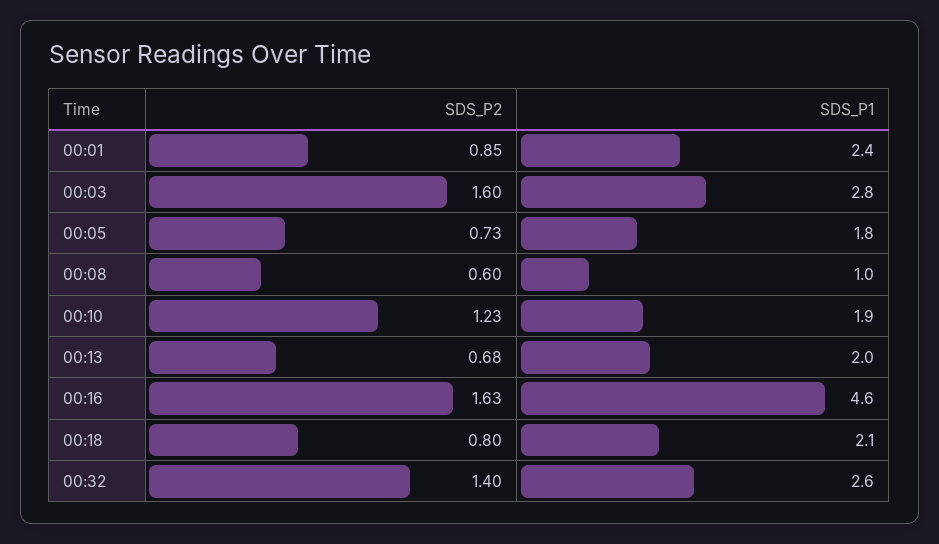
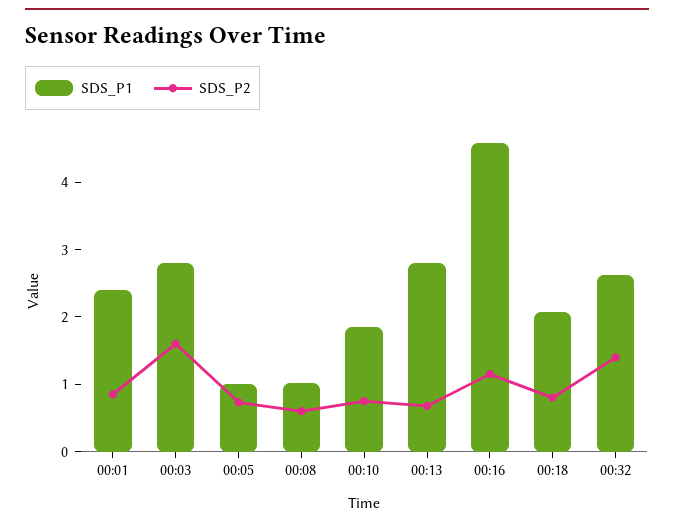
SDS_P1, 00:05: 1.8 -> 1
SDS_P2, 00:10: 1.23 -> 0.8
SDS_P1, 00:13: 2 -> 2.8
SDS_P2, 00:16: 1.63 -> 1.2

